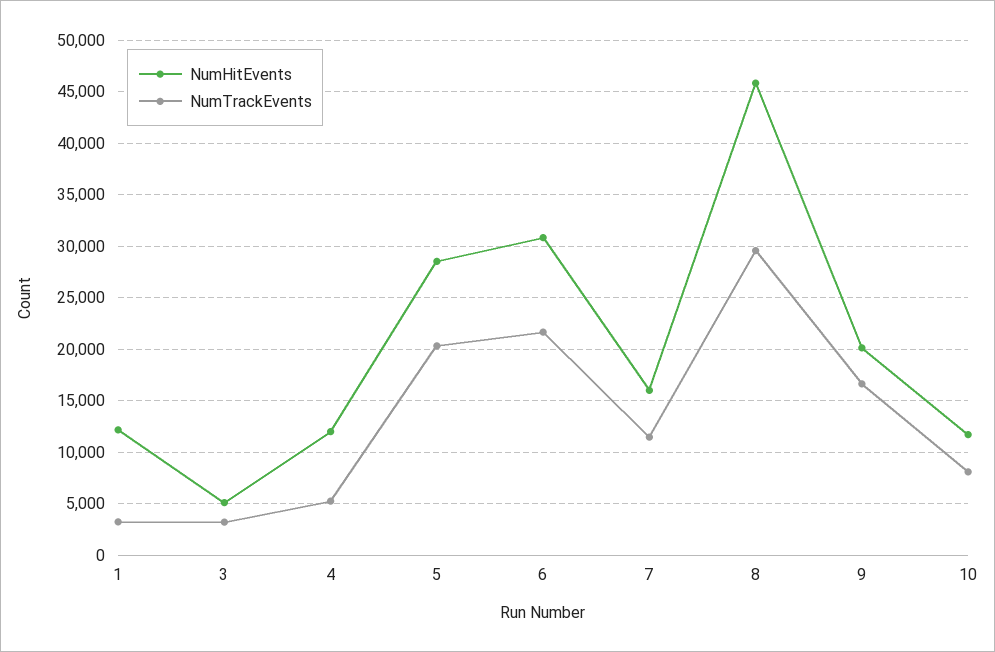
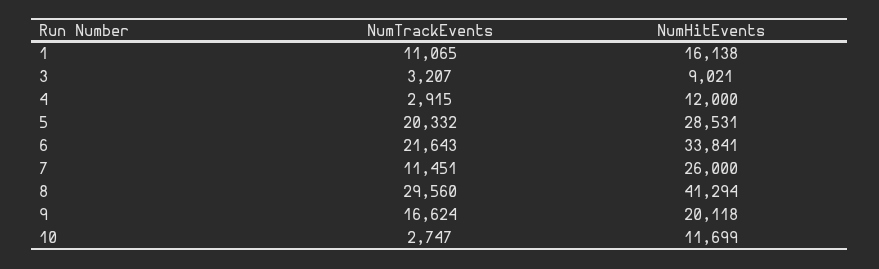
NumHitEvents, 1: 12000 -> 16138
NumTrackEvents, 1: 3000 -> 11065
NumHitEvents, 3: 5000 -> 9021
NumTrackEvents, 4: 5000 -> 2915
NumHitEvents, 6: 31000 -> 33841
NumHitEvents, 7: 16000 -> 26000
NumHitEvents, 8: 46000 -> 41294
NumTrackEvents, 10: 8000 -> 2747

